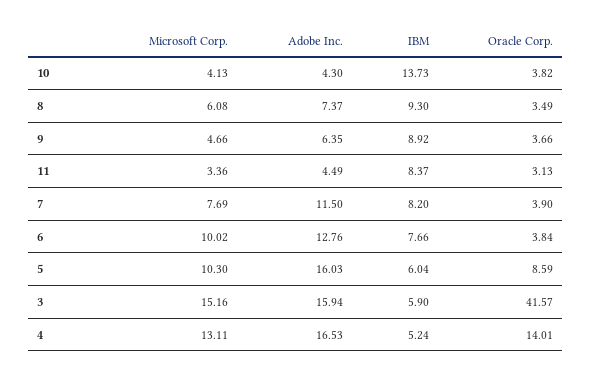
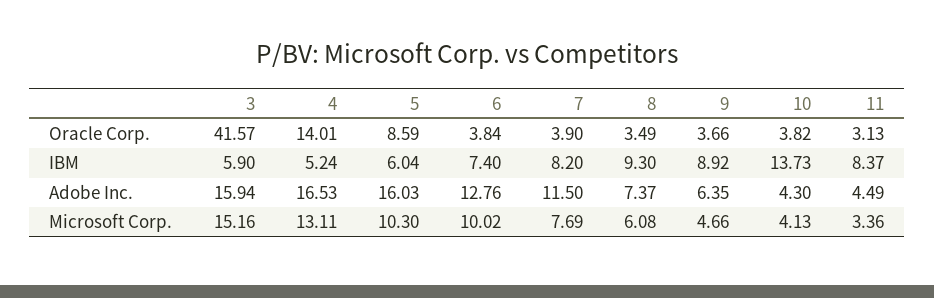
IBM, 6: 7.66 -> 7.4

